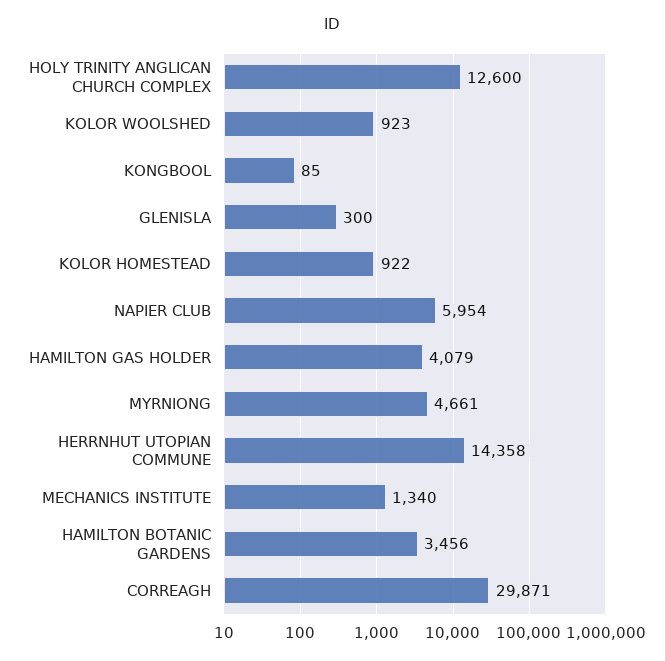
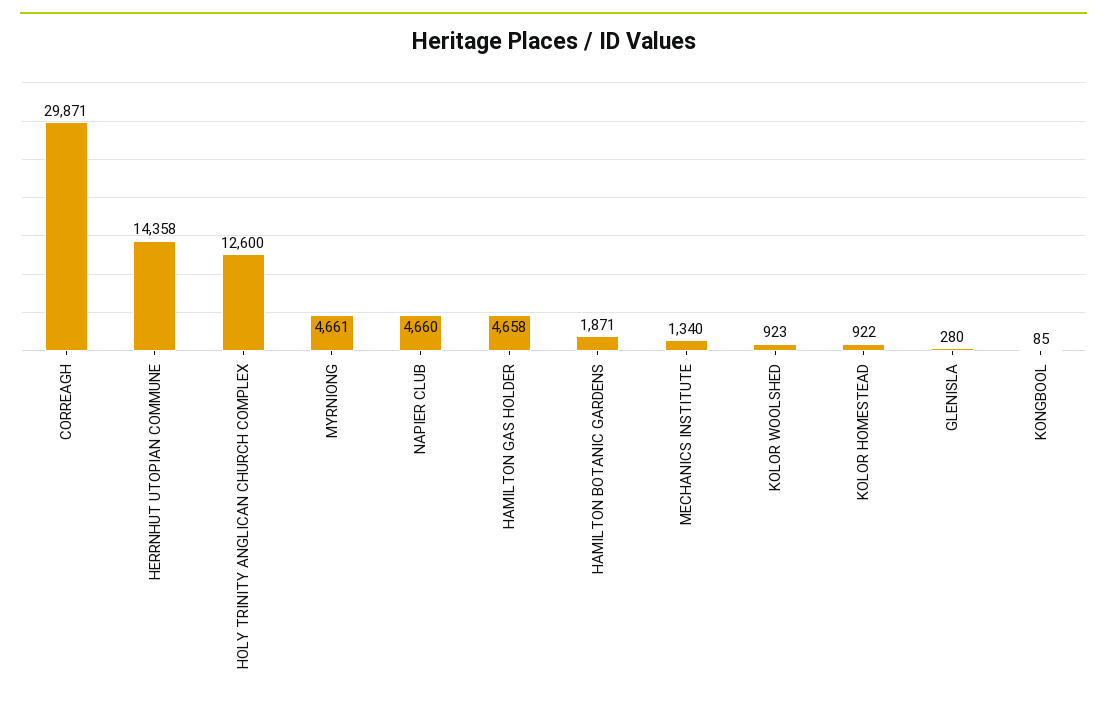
GLENISLA: 300 -> 280
NAPIER CLUB: 5954 -> 4660
HAMILTON GAS HOLDER: 4079 -> 4658
HAMILTON BOTANIC GARDENS: 3456 -> 1871

